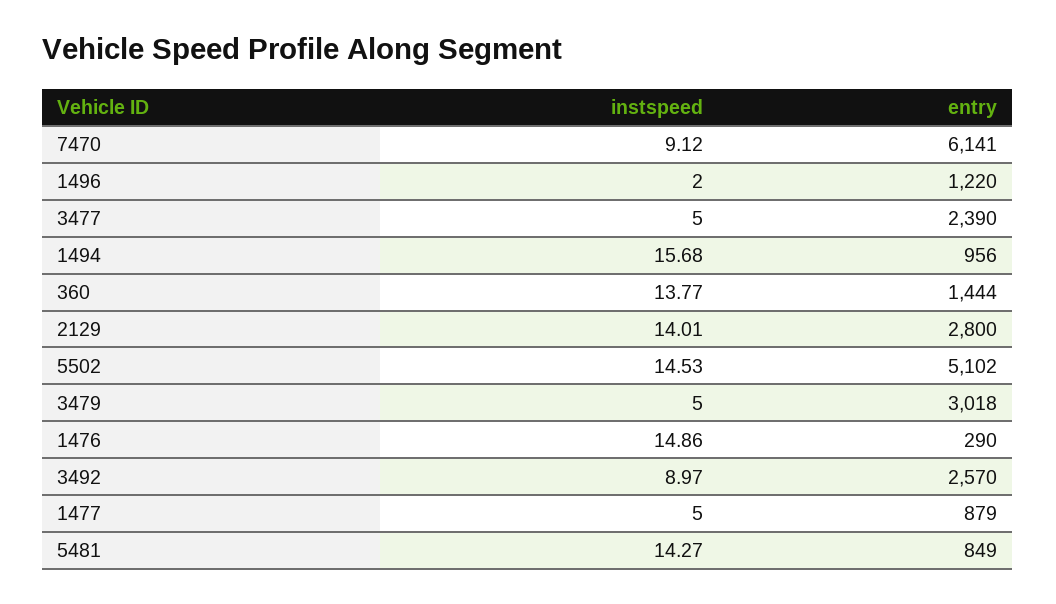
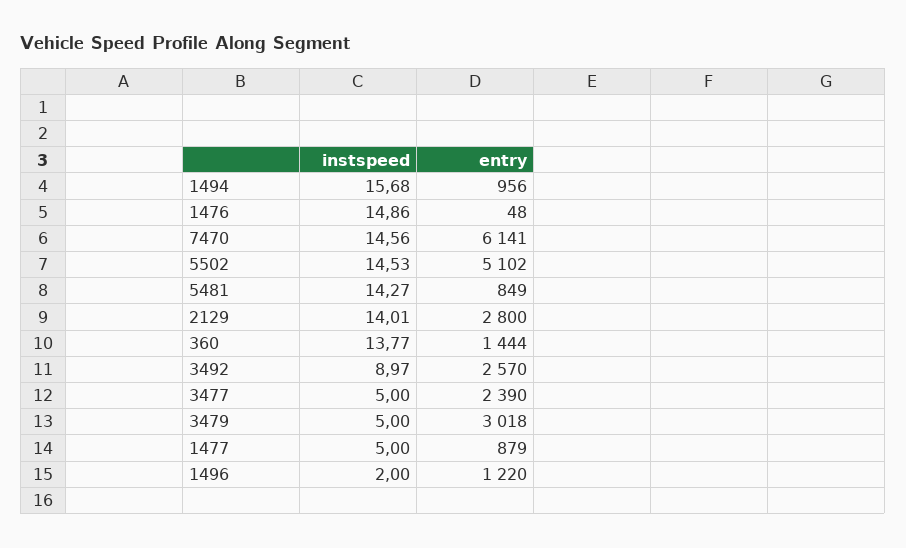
instspeed, 7470: 9.12 -> 14.56
entry, 1476: 290 -> 48

